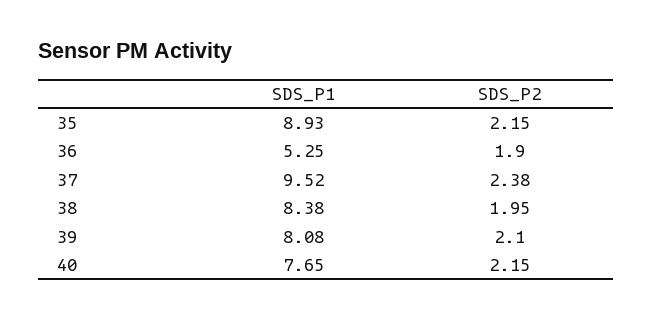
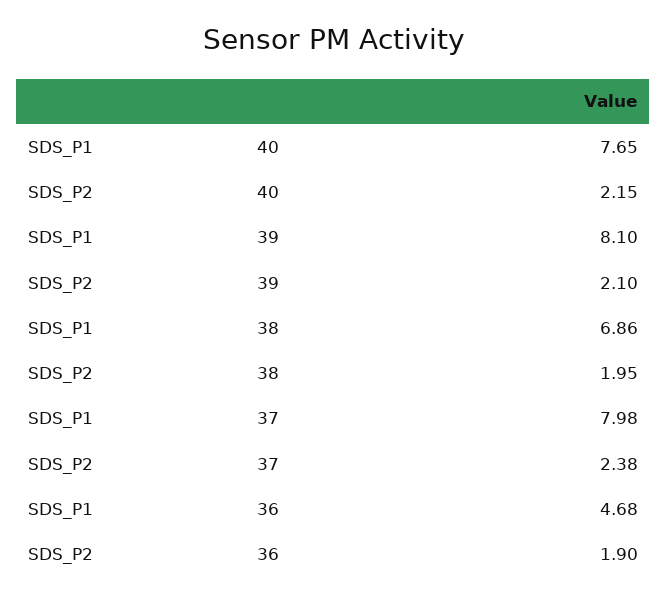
SDS_P1, 35: 8.93 -> none
SDS_P2, 35: 2.15 -> none
SDS_P1, 36: 5.25 -> 4.68
SDS_P1, 37: 9.52 -> 7.98
SDS_P1, 38: 8.38 -> 6.86
SDS_P1, 39: 8.08 -> 8.1

